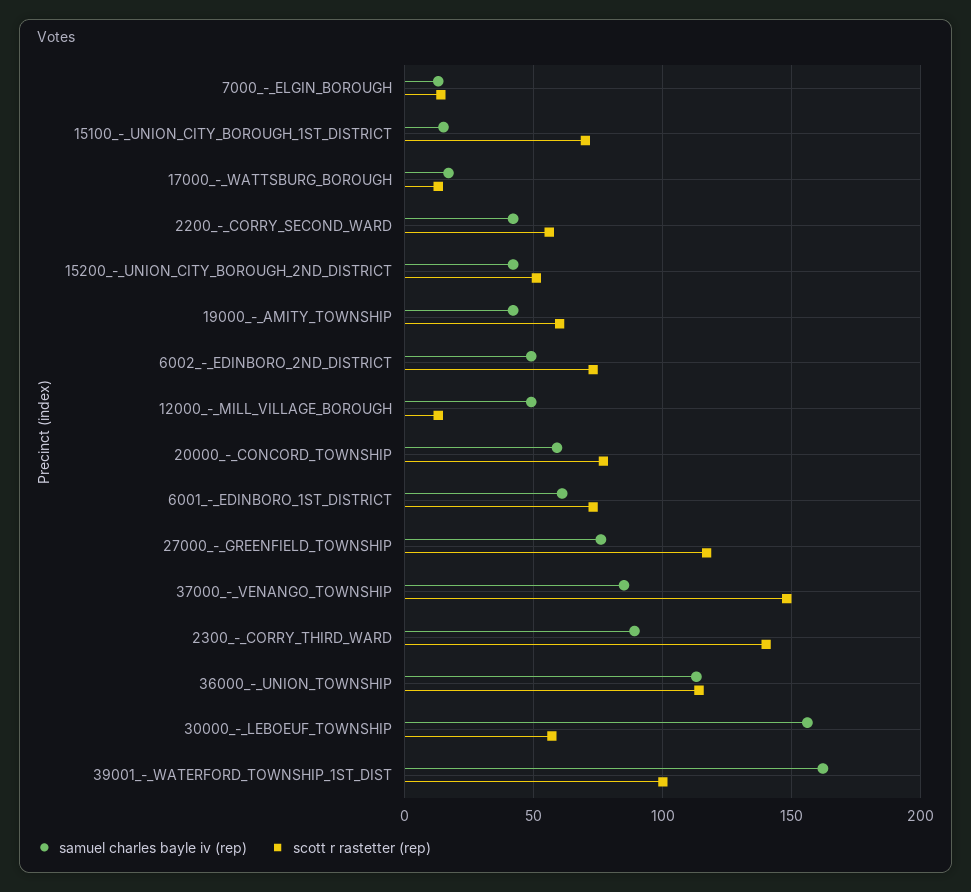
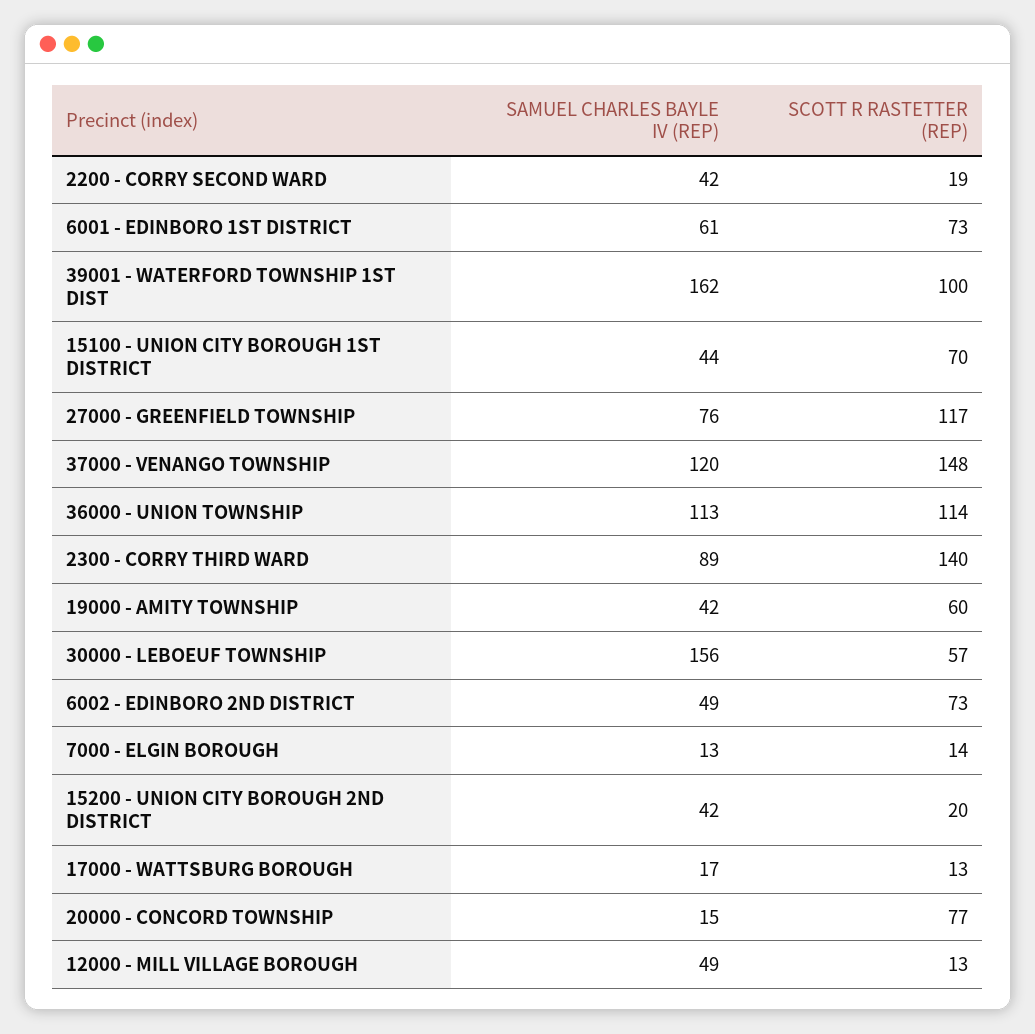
samuel charles bayle iv (rep), 15100_-_UNION_CITY_BOROUGH_1ST_DISTRICT: 15 -> 44
scott r rastetter (rep), 2200_-_CORRY_SECOND_WARD: 55 -> 19
scott r rastetter (rep), 15200_-_UNION_CITY_BOROUGH_2ND_DISTRICT: 50 -> 20
samuel charles bayle iv (rep), 20000_-_CONCORD_TOWNSHIP: 60 -> 15
samuel charles bayle iv (rep), 37000_-_VENANGO_TOWNSHIP: 85 -> 120

